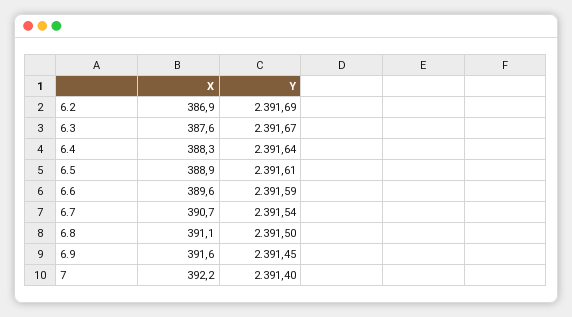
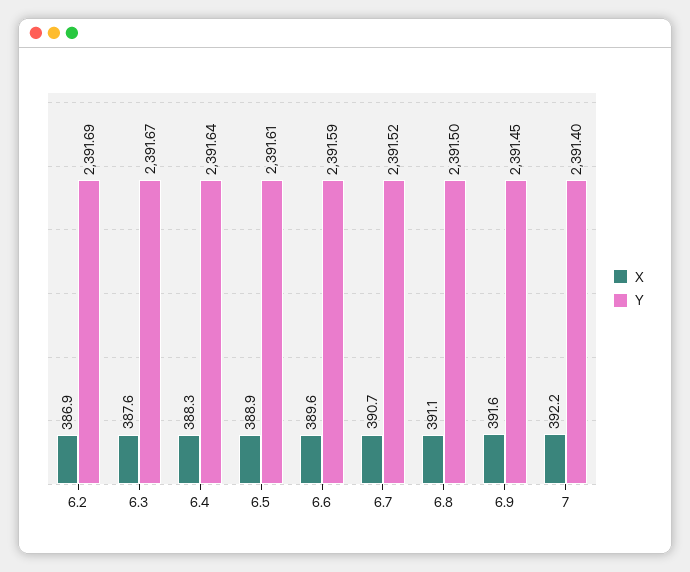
Y, 6.7: 2391.54 -> 2391.52

